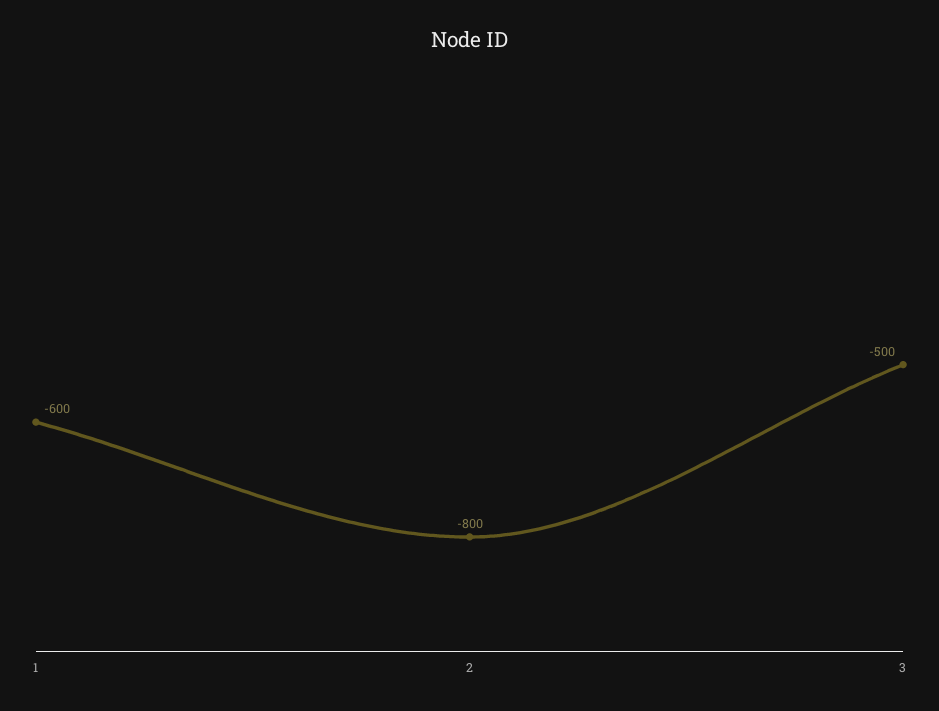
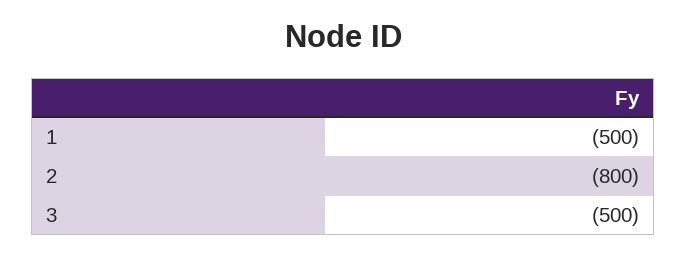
1: -600 -> -500

